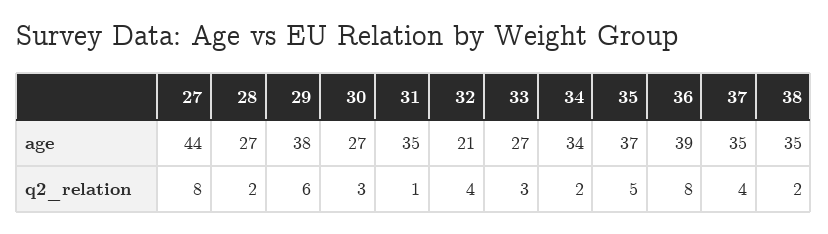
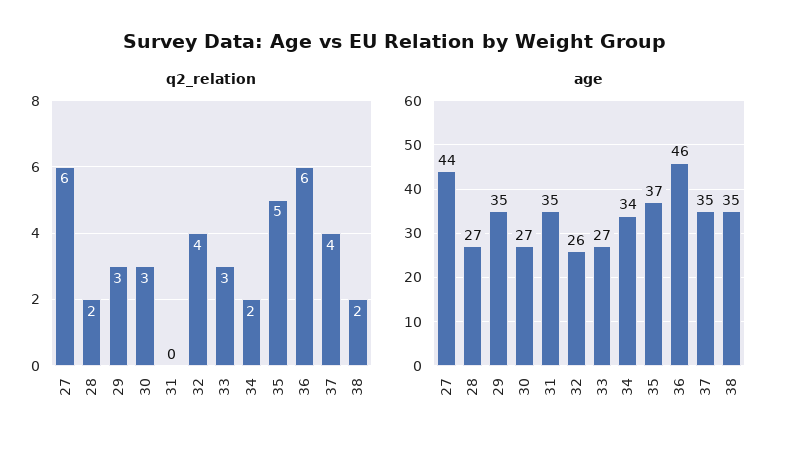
age, 29: 38 -> 35
age, 32: 21 -> 26
age, 36: 39 -> 46
q2_relation, 27: 8 -> 6
q2_relation, 29: 6 -> 3
q2_relation, 31: 1 -> 0
q2_relation, 36: 8 -> 6

